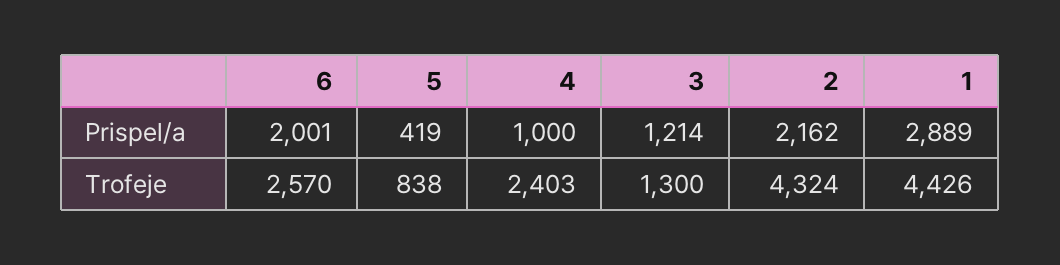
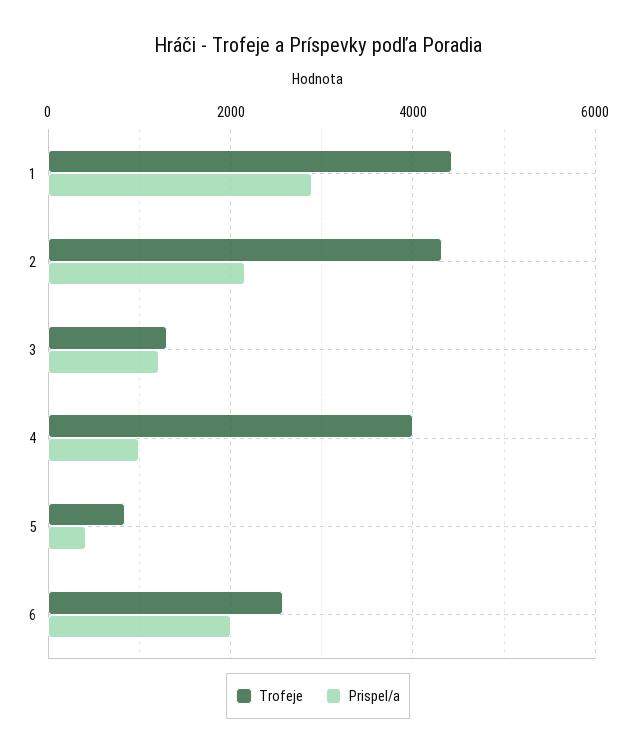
Trofeje, 4: 2403 -> 4000

